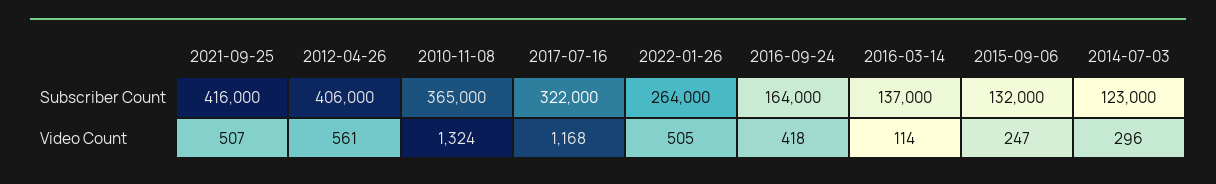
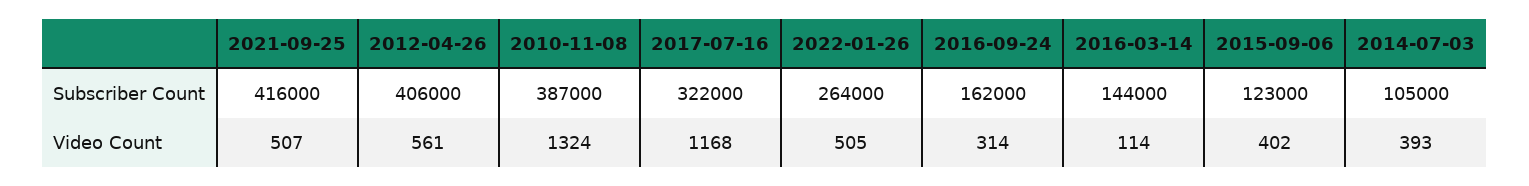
2010-11-08, Subscriber Count: 365000 -> 387000
2016-09-24, Subscriber Count: 164000 -> 162000
2016-03-14, Subscriber Count: 137000 -> 144000
2015-09-06, Subscriber Count: 132000 -> 123000
2014-07-03, Subscriber Count: 123000 -> 105000
2016-09-24, Video Count: 418 -> 314
2015-09-06, Video Count: 247 -> 402
2014-07-03, Video Count: 296 -> 393

